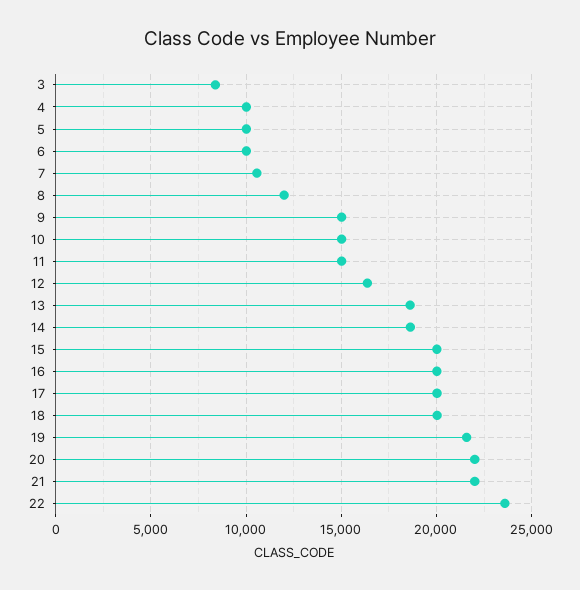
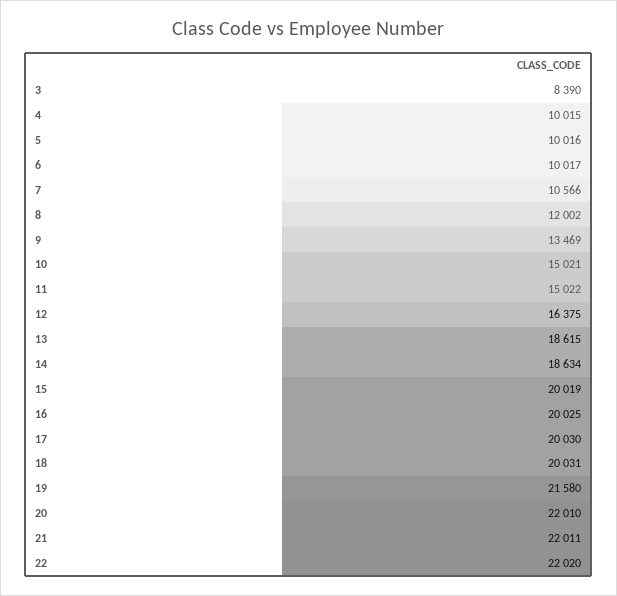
9: 15000 -> 13469
22: 23500 -> 22020

